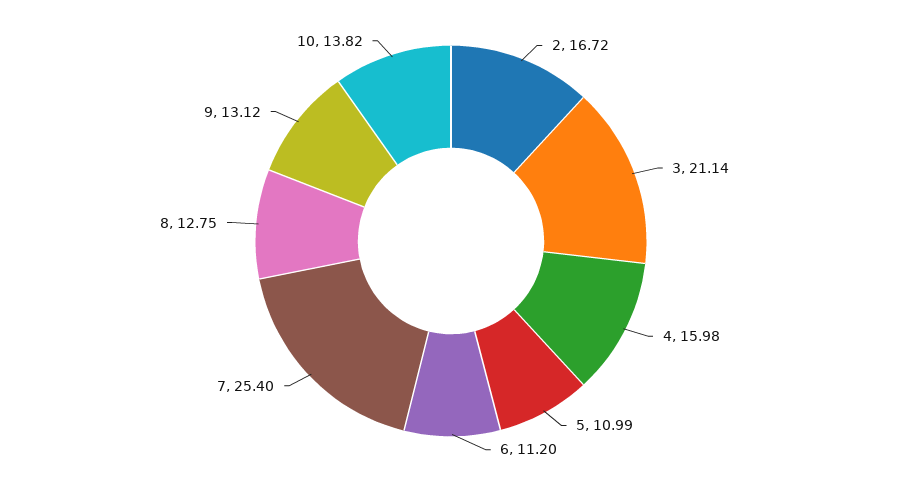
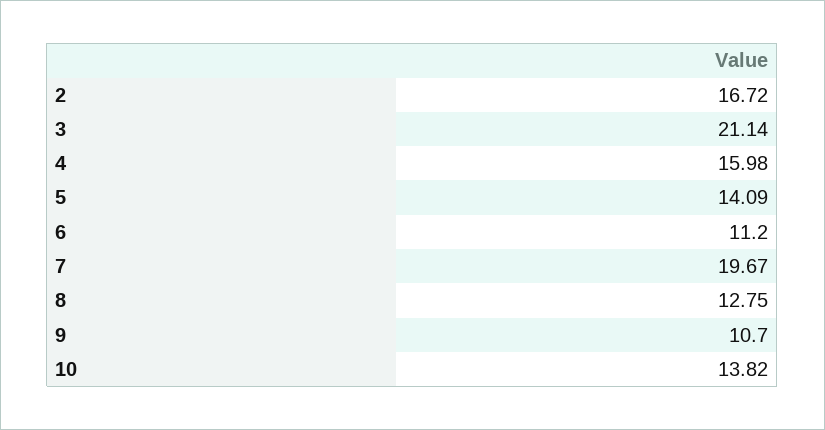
5: 10.99 -> 14.09
7: 25.4 -> 19.67
9: 13.12 -> 10.7

